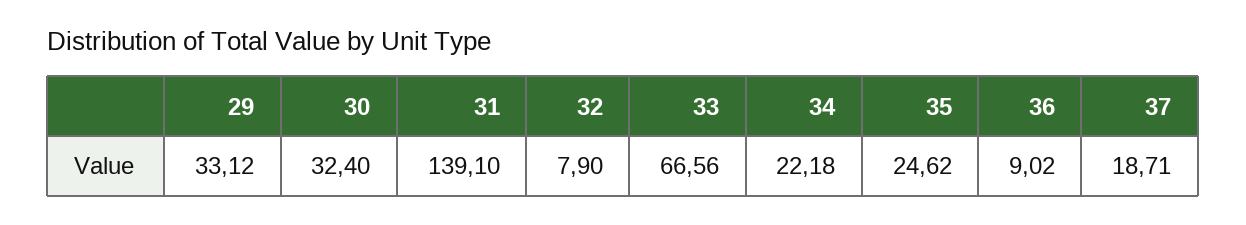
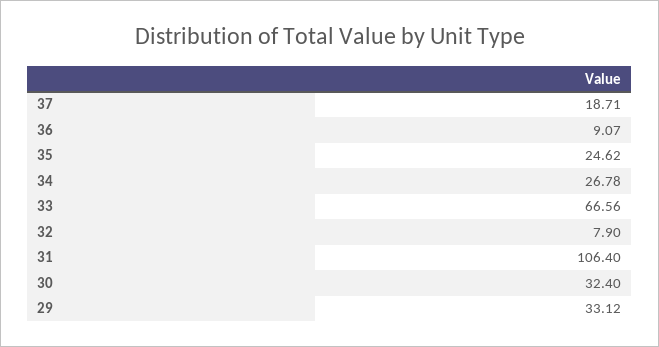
31: 139.1 -> 106.4
34: 22.18 -> 26.78
36: 9.02 -> 9.07

